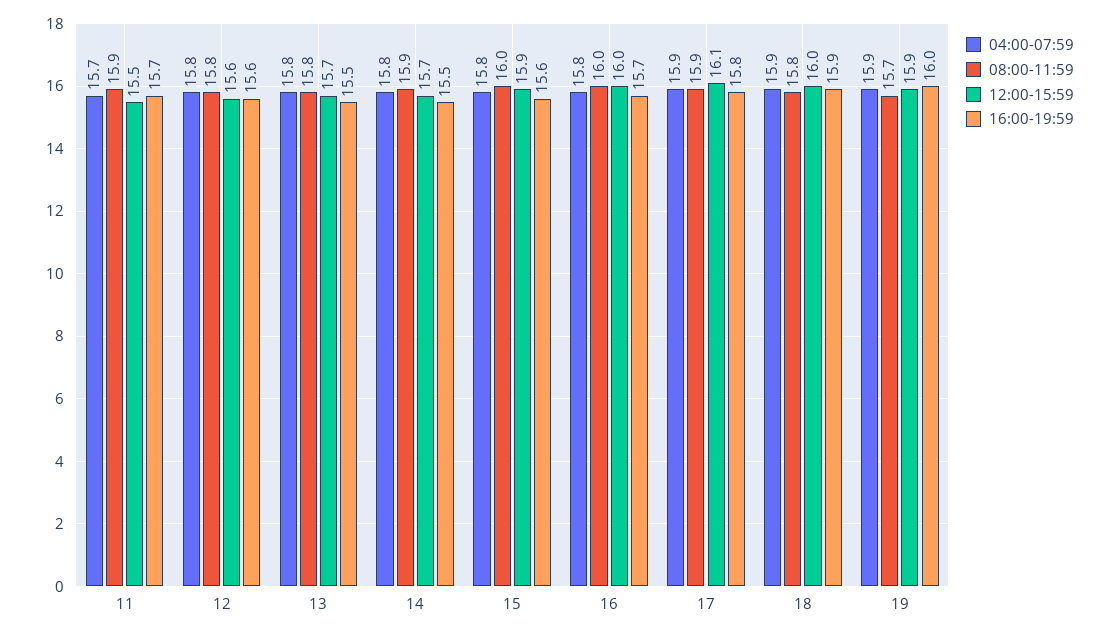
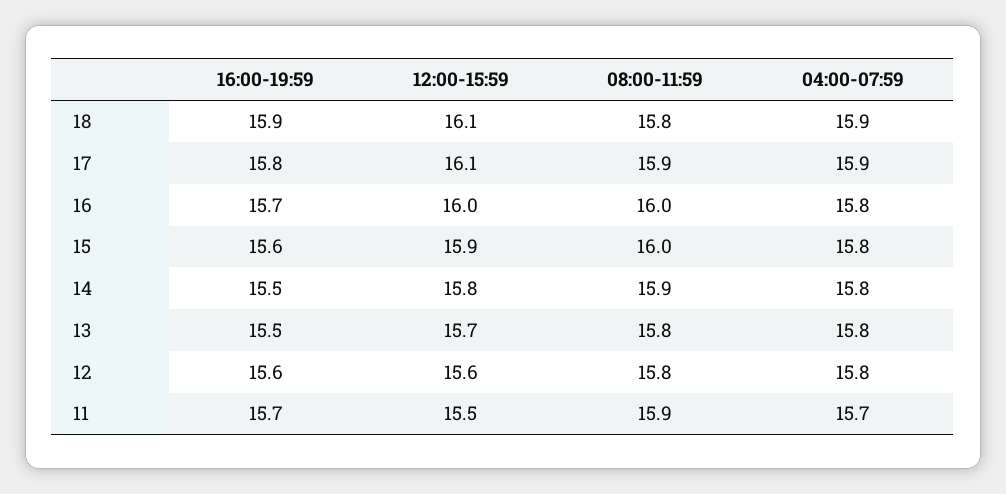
12:00-15:59, 14: 15.7 -> 15.8
12:00-15:59, 18: 16 -> 16.1
04:00-07:59, 19: 15.9 -> none
08:00-11:59, 19: 15.7 -> none
12:00-15:59, 19: 15.9 -> none
16:00-19:59, 19: 16 -> none

